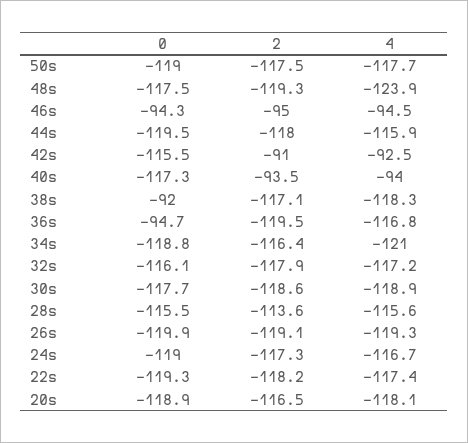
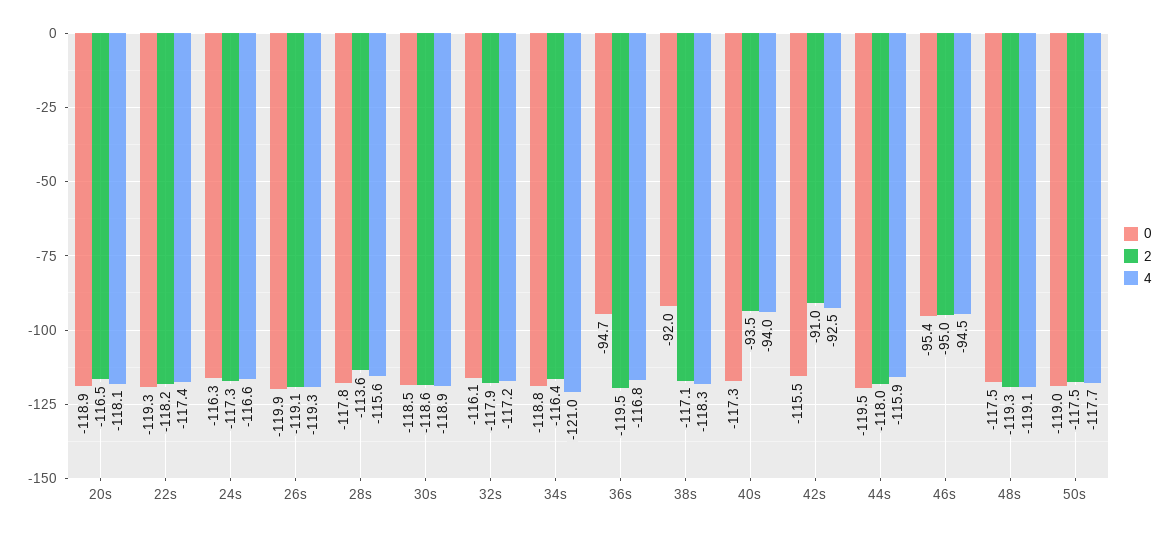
4, 48s: -123.9 -> -119.1
0, 46s: -94.3 -> -95.4
0, 30s: -117.7 -> -118.5
0, 28s: -115.5 -> -117.8
0, 24s: -119 -> -116.3
4, 24s: -116.7 -> -116.6

